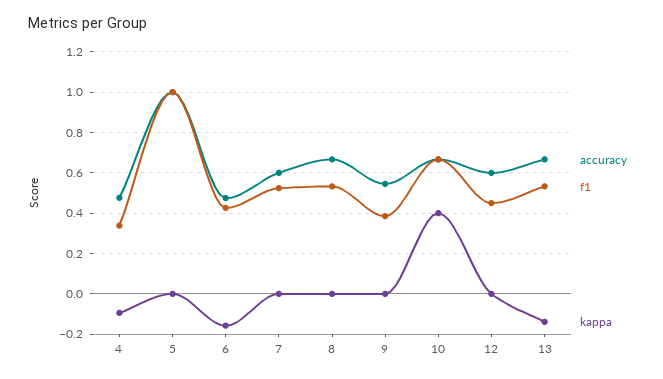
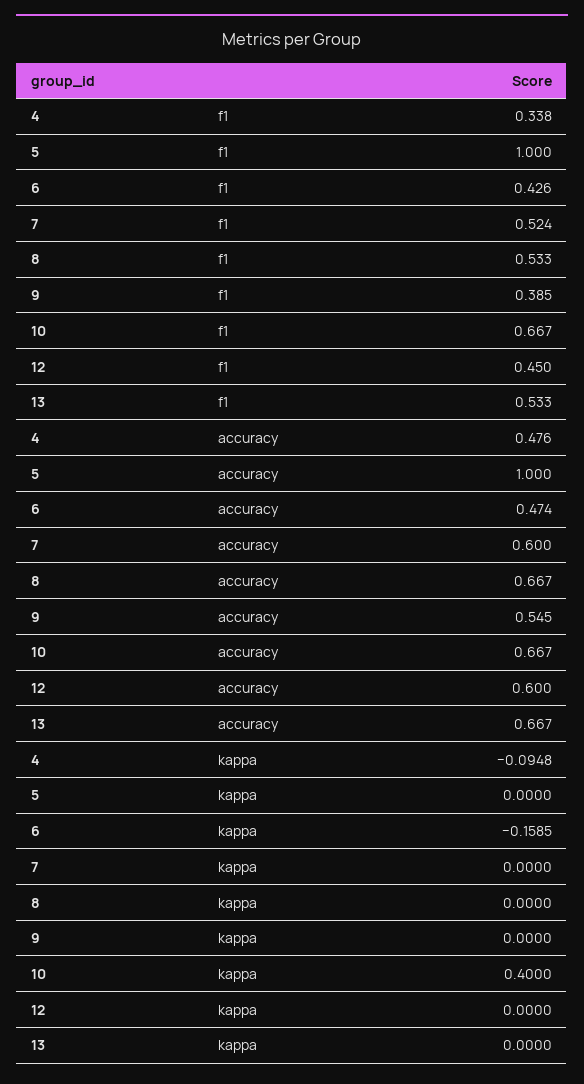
kappa, 13: -0.15 -> 0

